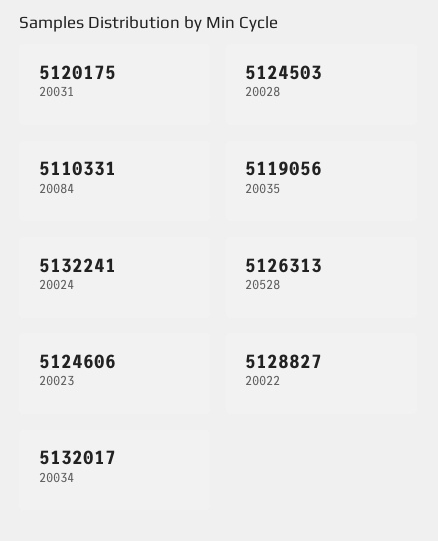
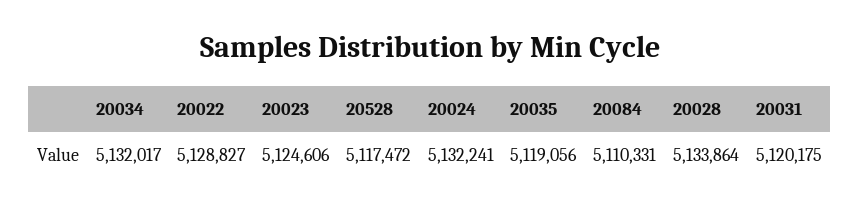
20028: 5124503 -> 5133864
20528: 5126313 -> 5117472

